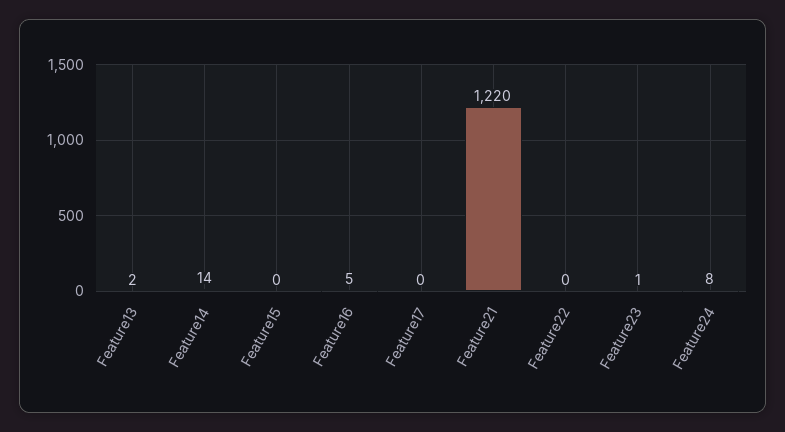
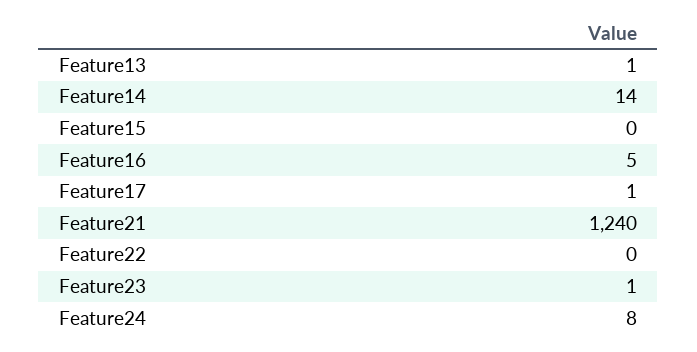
Feature13: 2 -> 1
Feature17: 0 -> 1
Feature21: 1220 -> 1240

